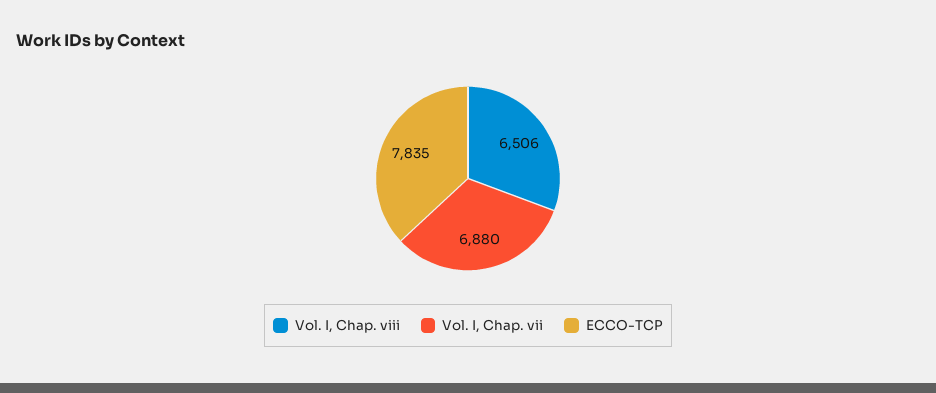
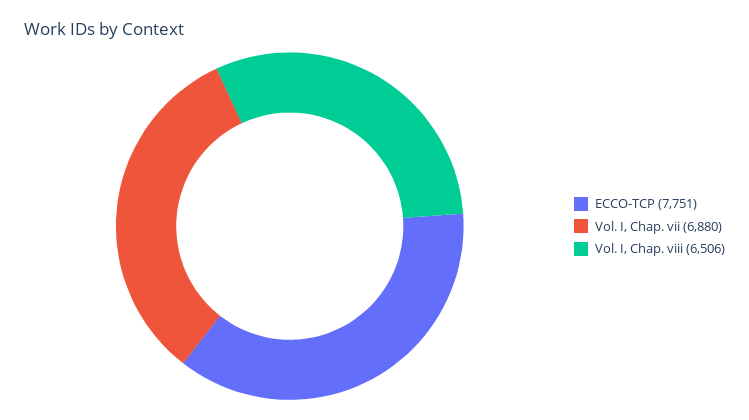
ECCO-TCP: 7835 -> 7751

